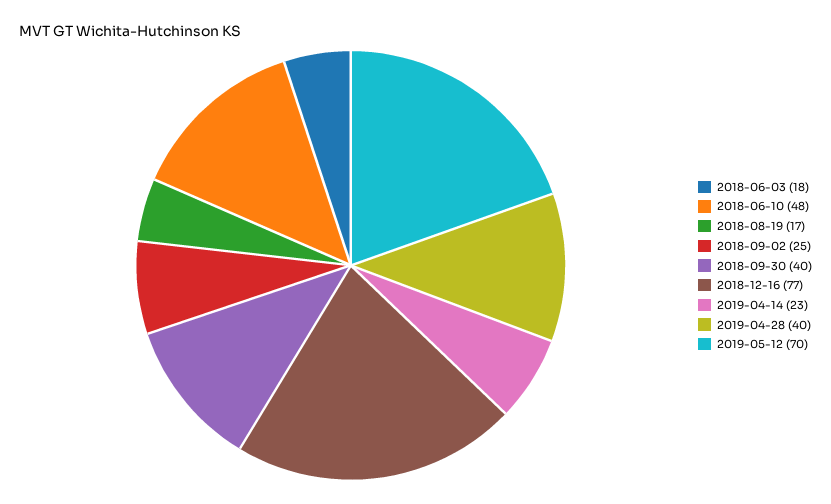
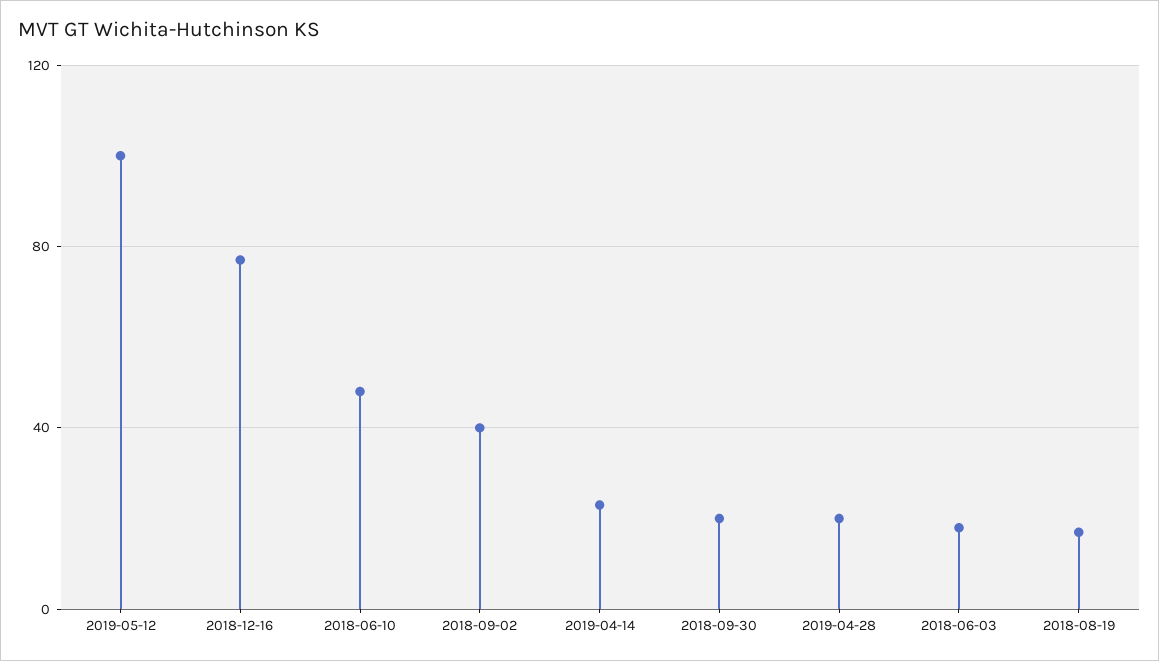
2018-09-02: 25 -> 40
2018-09-30: 40 -> 20
2019-04-28: 40 -> 20
2019-05-12: 70 -> 100

